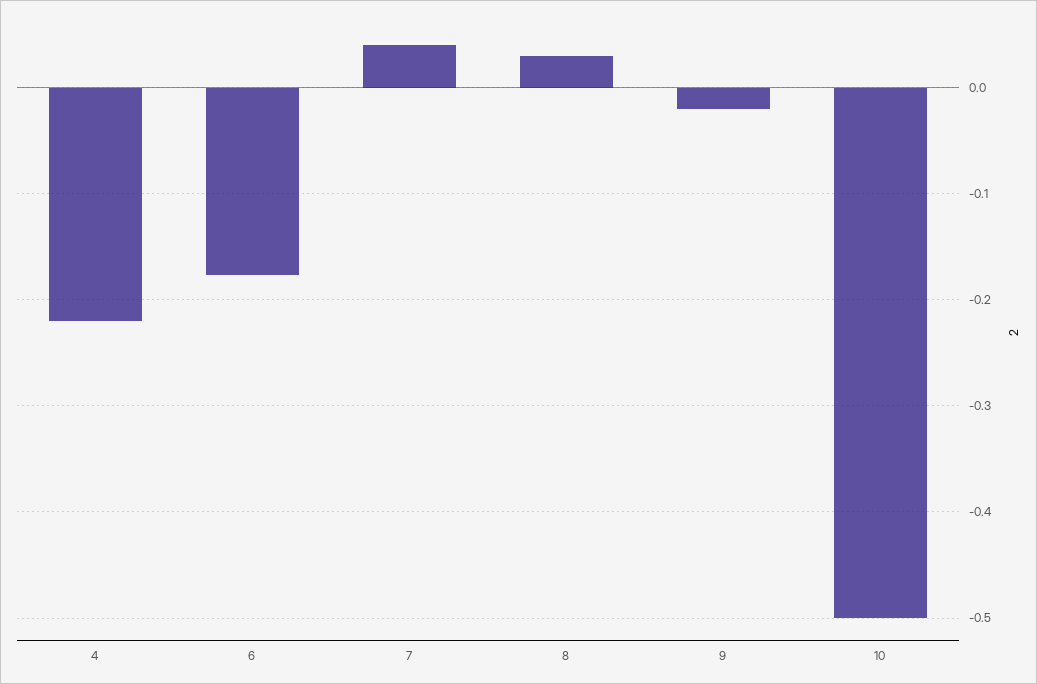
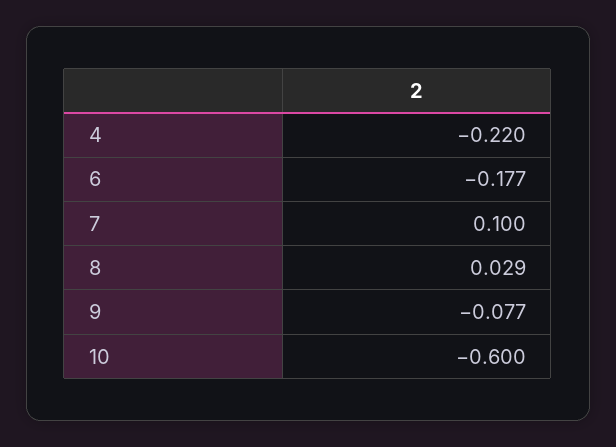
7: 0.04 -> 0.1
9: -0.02 -> -0.077
10: -0.5 -> -0.6

